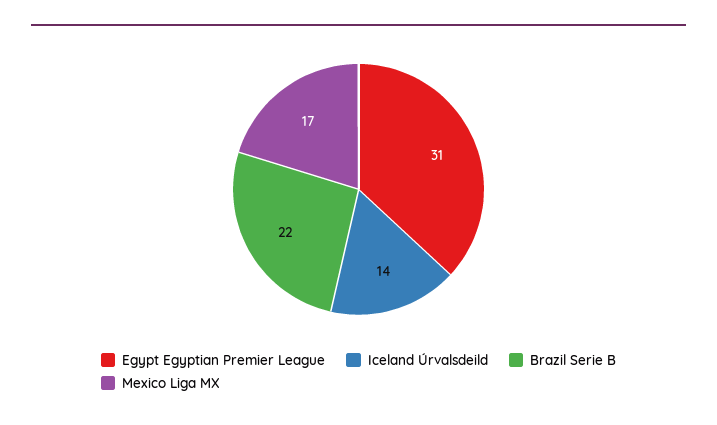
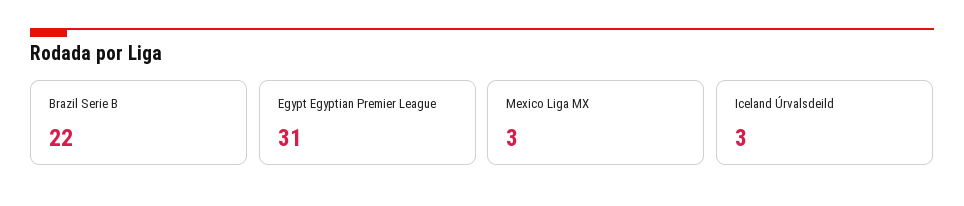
Iceland Úrvalsdeild: 14 -> 3
Mexico Liga MX: 17 -> 3

